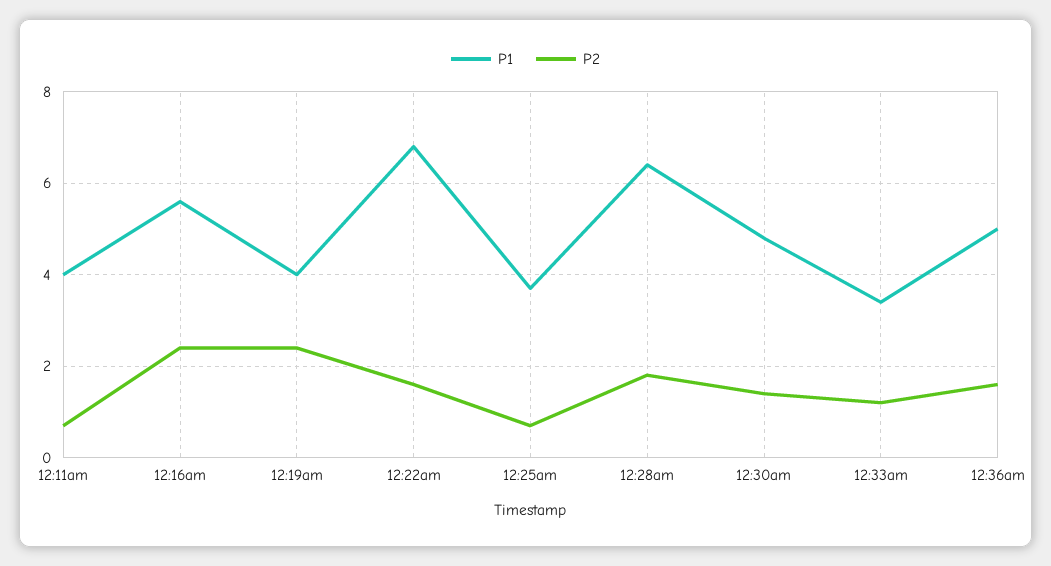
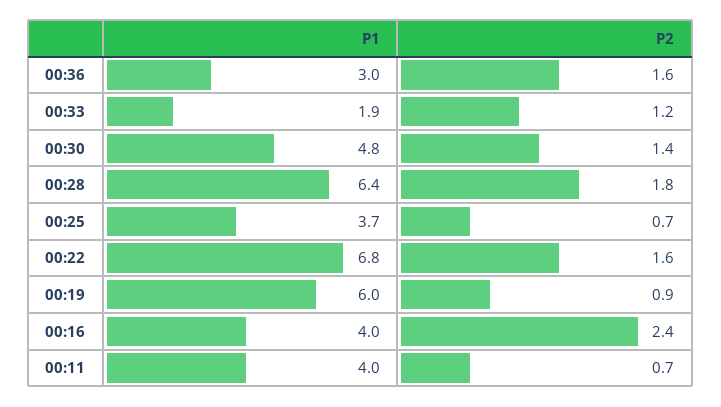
P1, 12:16am: 5.5 -> 4
P1, 12:19am: 4 -> 6
P2, 12:19am: 2.5 -> 0.9
P1, 12:33am: 3.5 -> 1.9
P1, 12:36am: 5 -> 3

